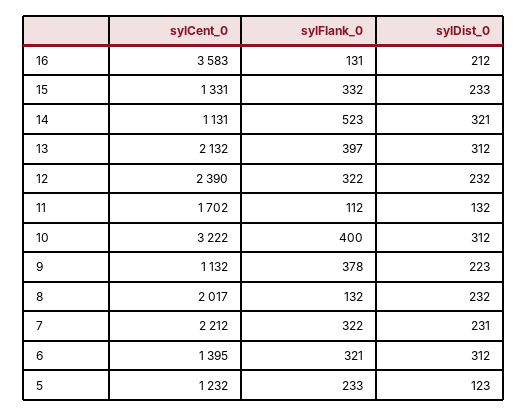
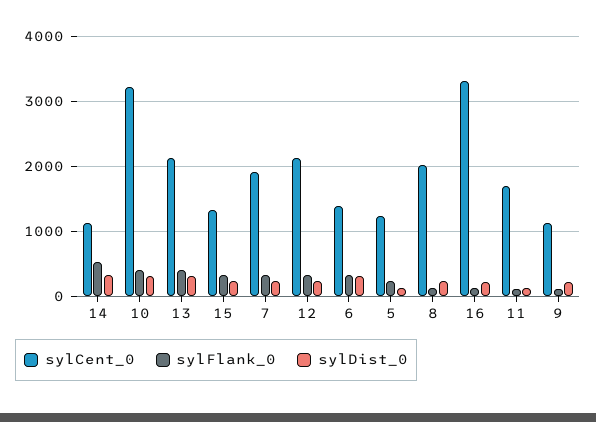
sylCent_0, 16: 3583 -> 3300
sylCent_0, 12: 2390 -> 2100
sylFlank_0, 9: 378 -> 100
sylCent_0, 7: 2212 -> 1900

